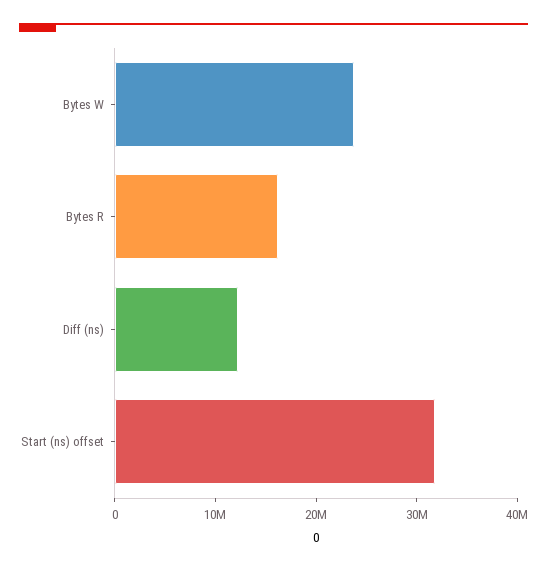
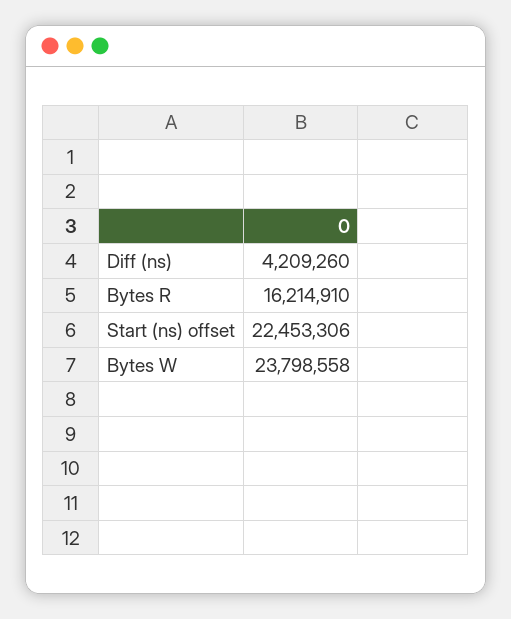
Diff (ns): 12000000 -> 4209260
Start (ns) offset: 32000000 -> 22453306

